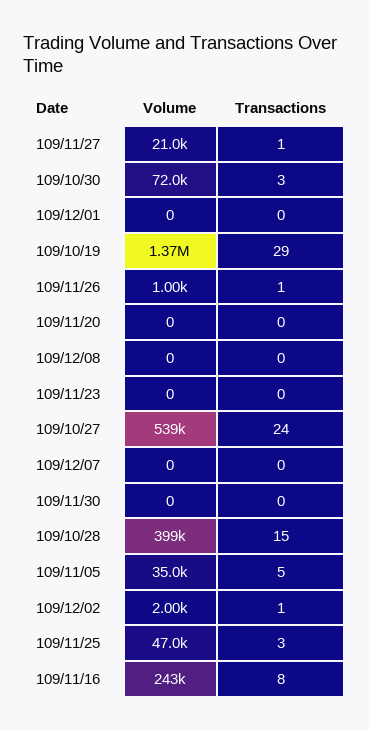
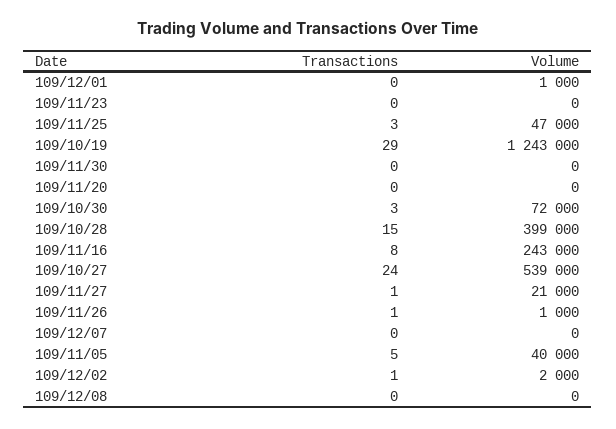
Volume, 109/12/01: 0 -> 1000
Volume, 109/10/19: 1370000 -> 1243000
Volume, 109/11/05: 35000 -> 40000

